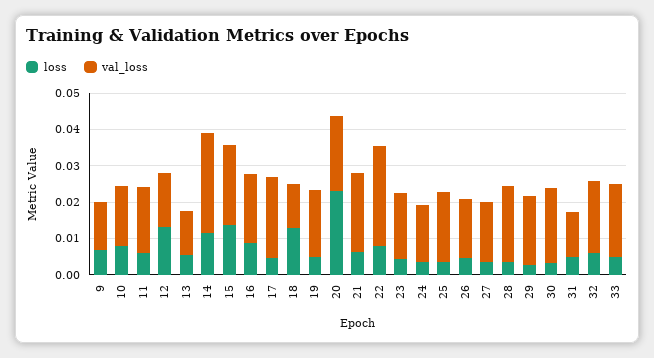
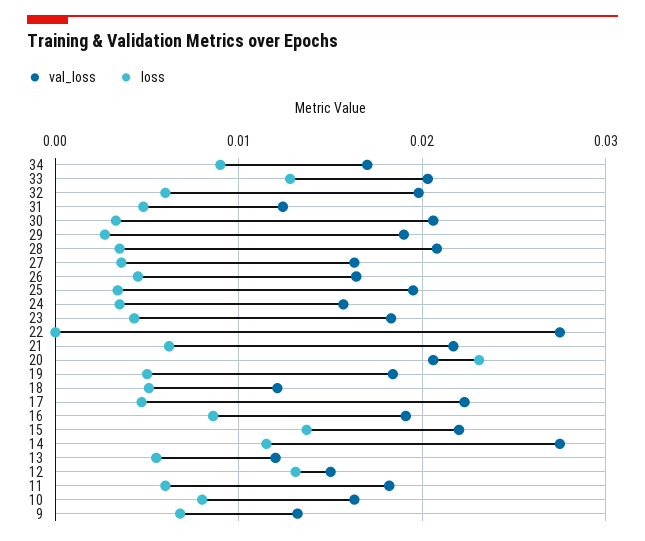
loss, 18: 0.0125 -> 0.005
loss, 22: 0.0075 -> 0
loss, 33: 0.005 -> 0.013
val_loss, 34: none -> 0.017
loss, 34: none -> 0.009

